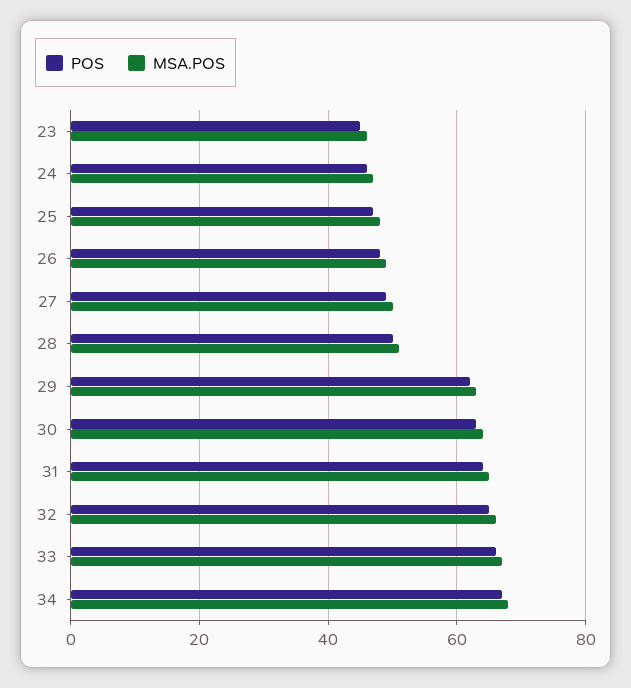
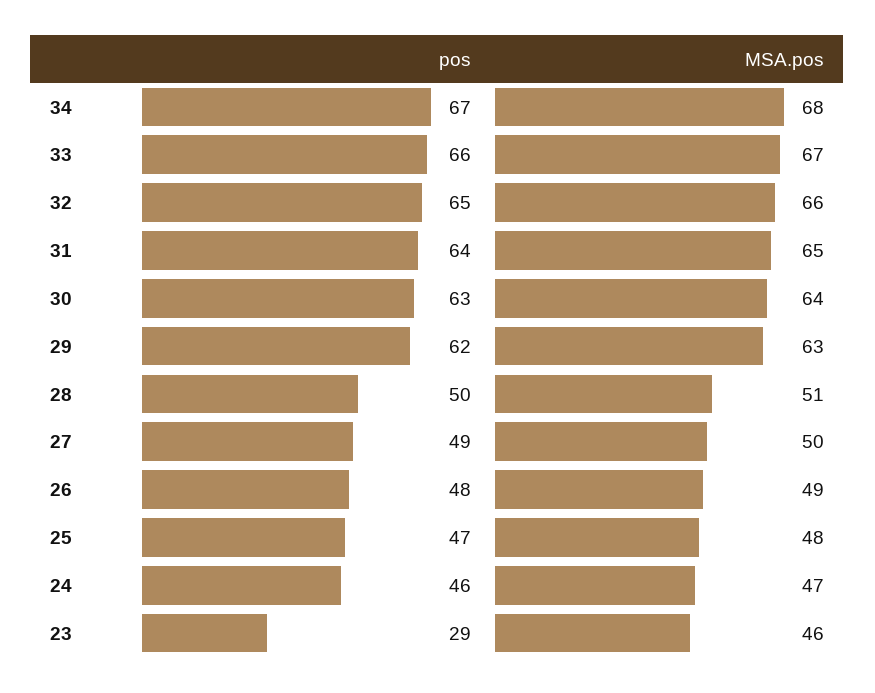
POS, 23: 45 -> 29

